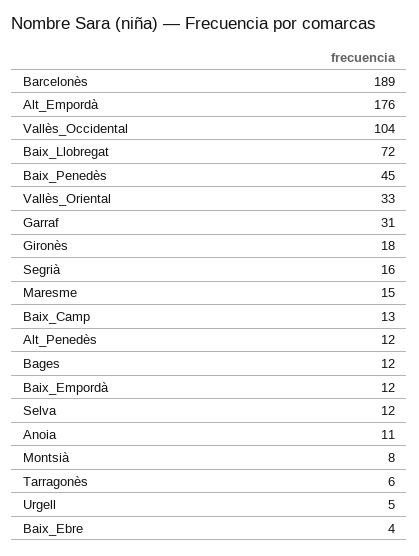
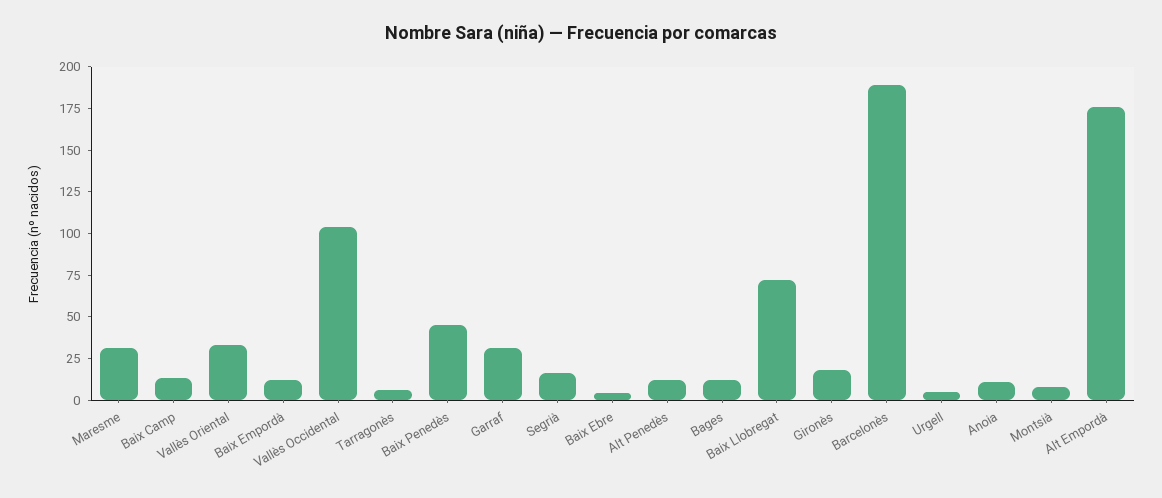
Maresme: 15 -> 30
Selva: 12 -> none

